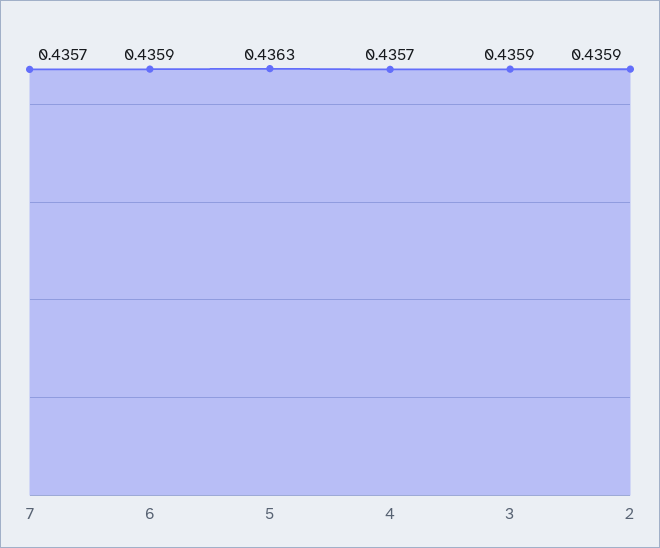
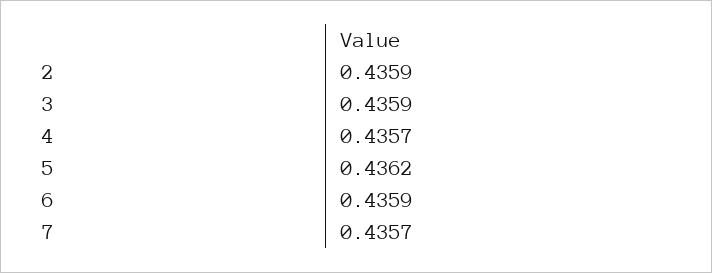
5: 0.4363 -> 0.4362

